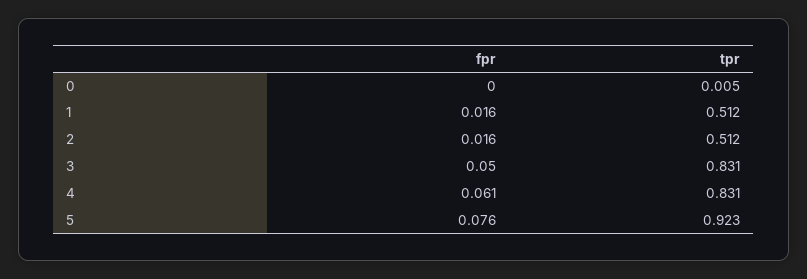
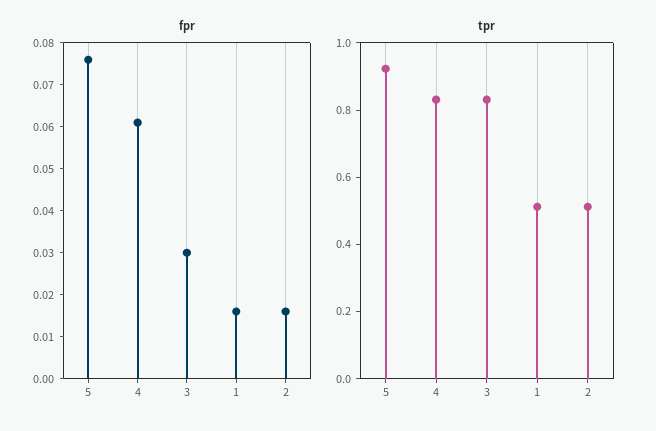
fpr, 0: 0 -> none
tpr, 0: 0.005 -> none
fpr, 3: 0.05 -> 0.03

